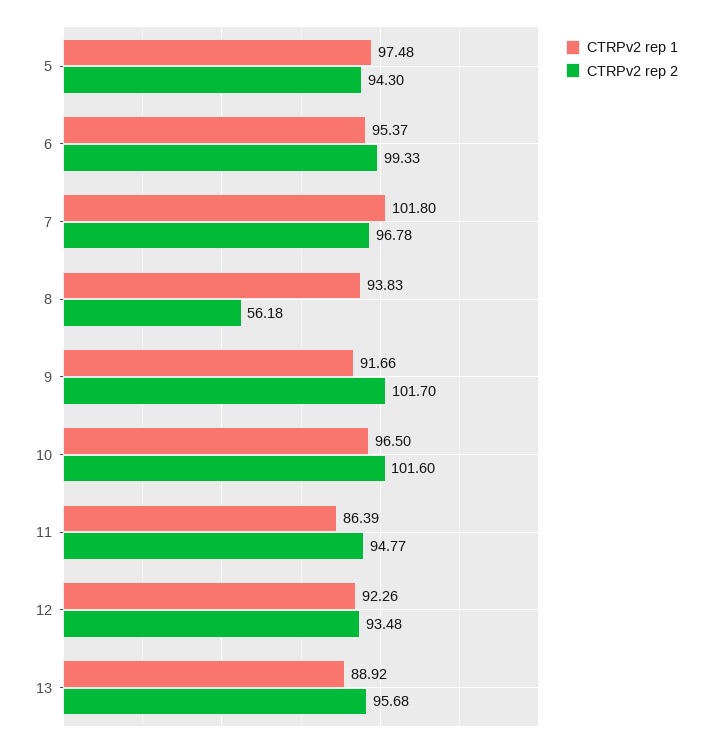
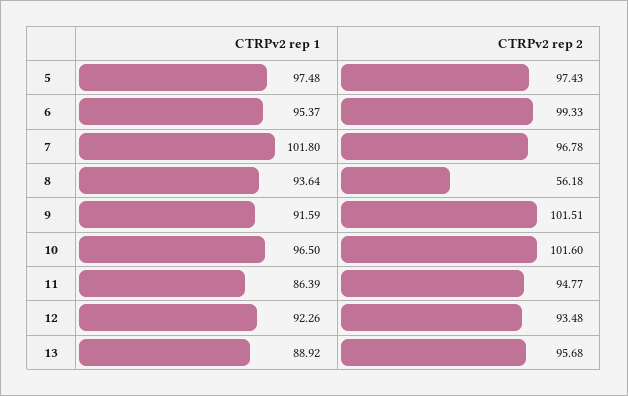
CTRPv2 rep 2, 5: 94.3 -> 97.43
CTRPv2 rep 1, 8: 93.83 -> 93.64
CTRPv2 rep 1, 9: 91.66 -> 91.59
CTRPv2 rep 2, 9: 101.7 -> 101.51

